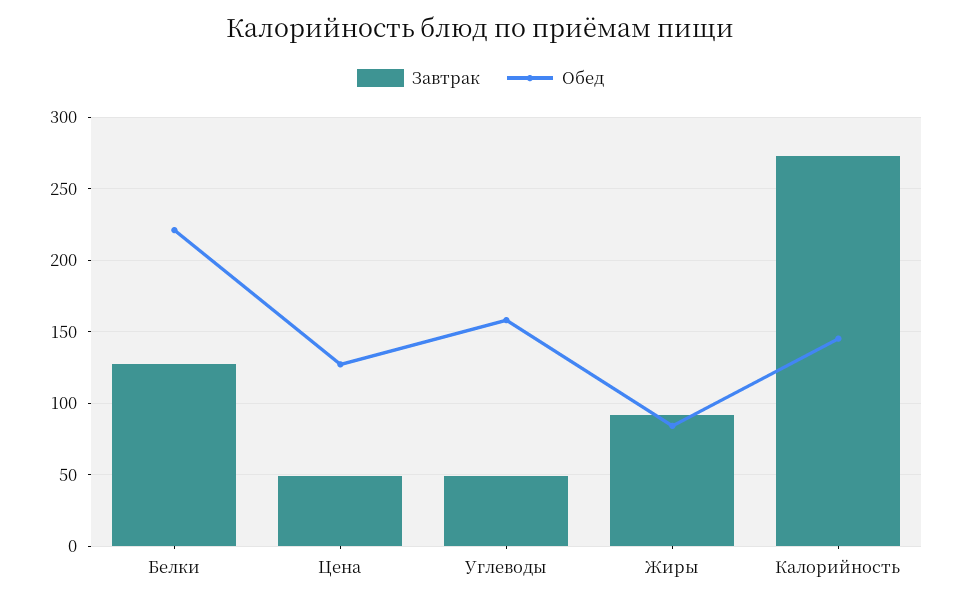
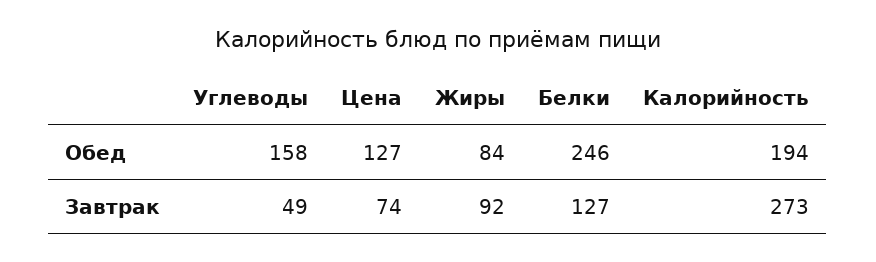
Обед, Белки: 220 -> 246
Завтрак, Цена: 50 -> 74
Обед, Калорийность: 145 -> 194

